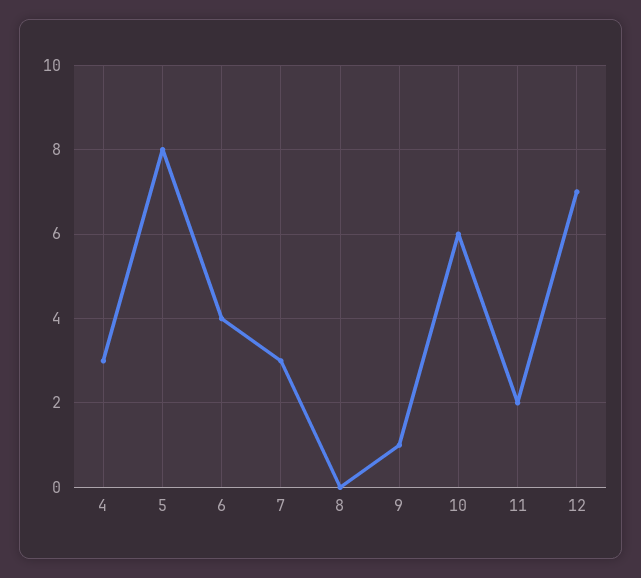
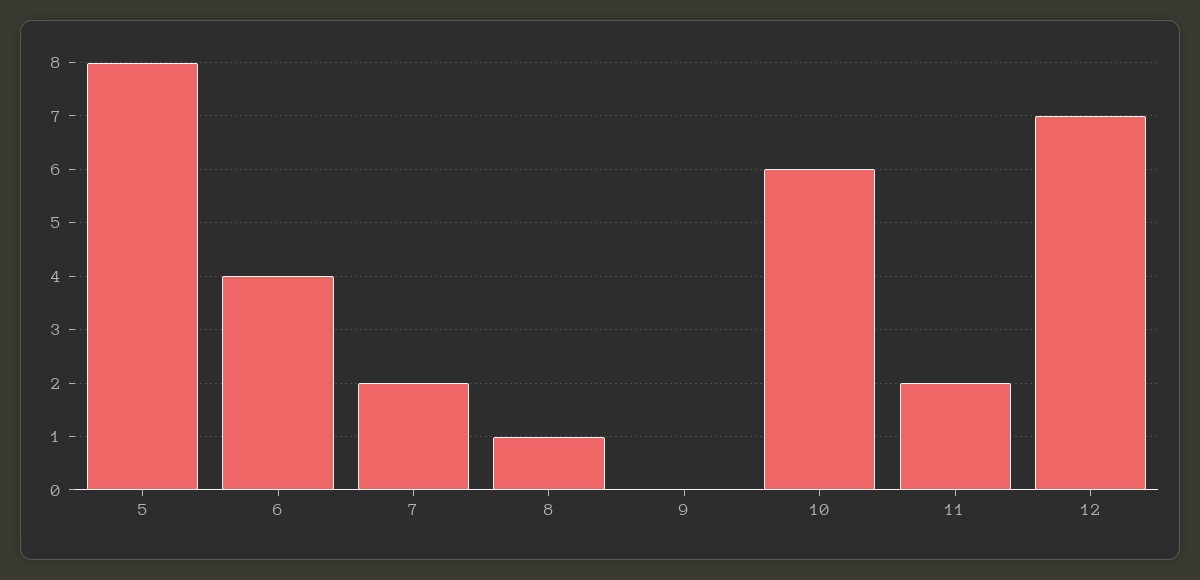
4: 3 -> none
7: 3 -> 2
8: 0 -> 1
9: 1 -> 0

